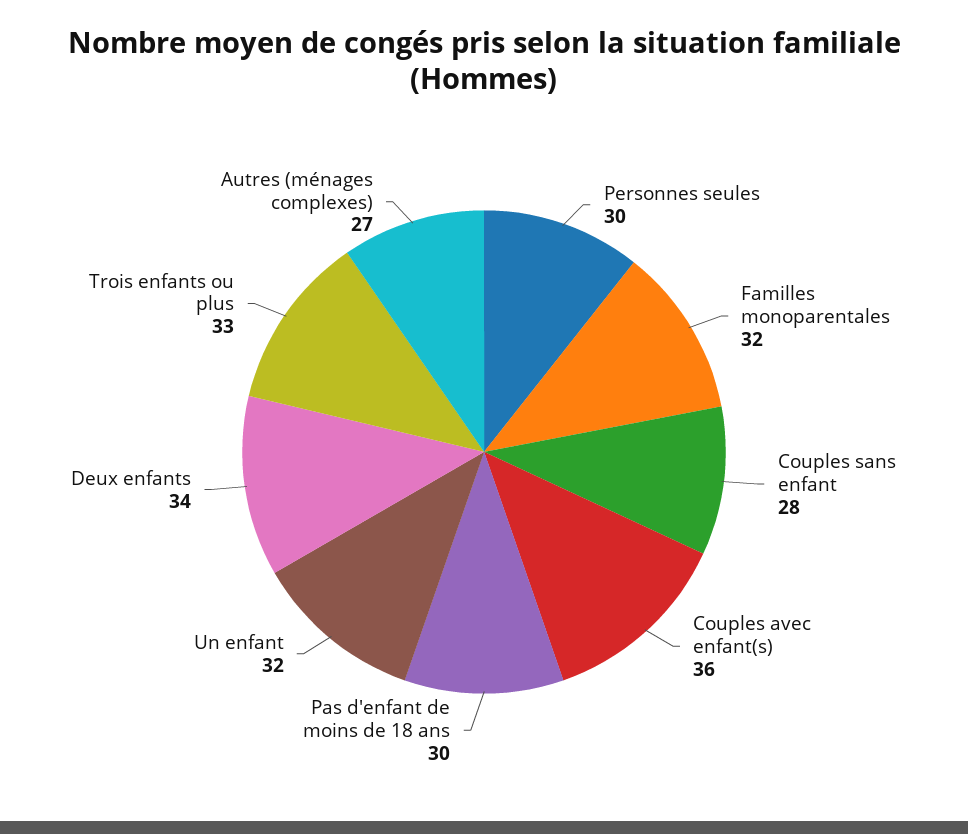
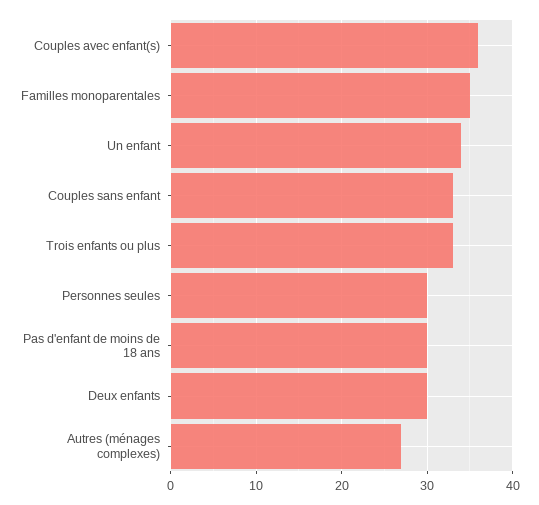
Familles monoparentales: 32 -> 35
Couples sans enfant: 28 -> 33
Un enfant: 32 -> 34
Deux enfants: 34 -> 30

